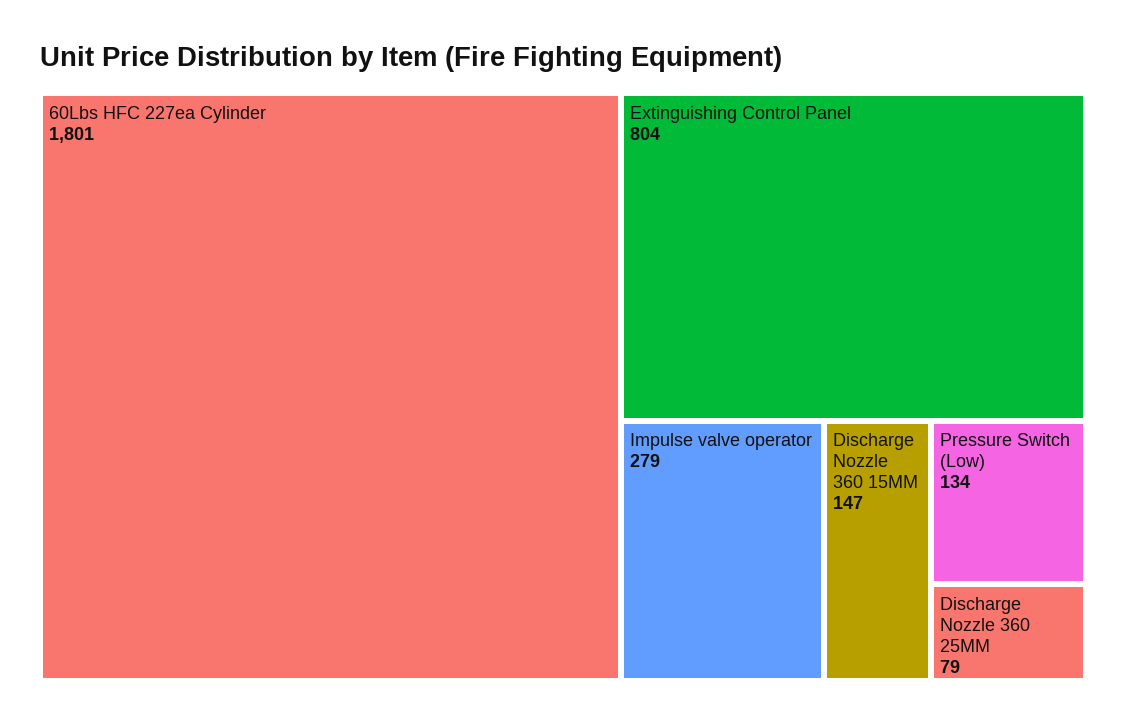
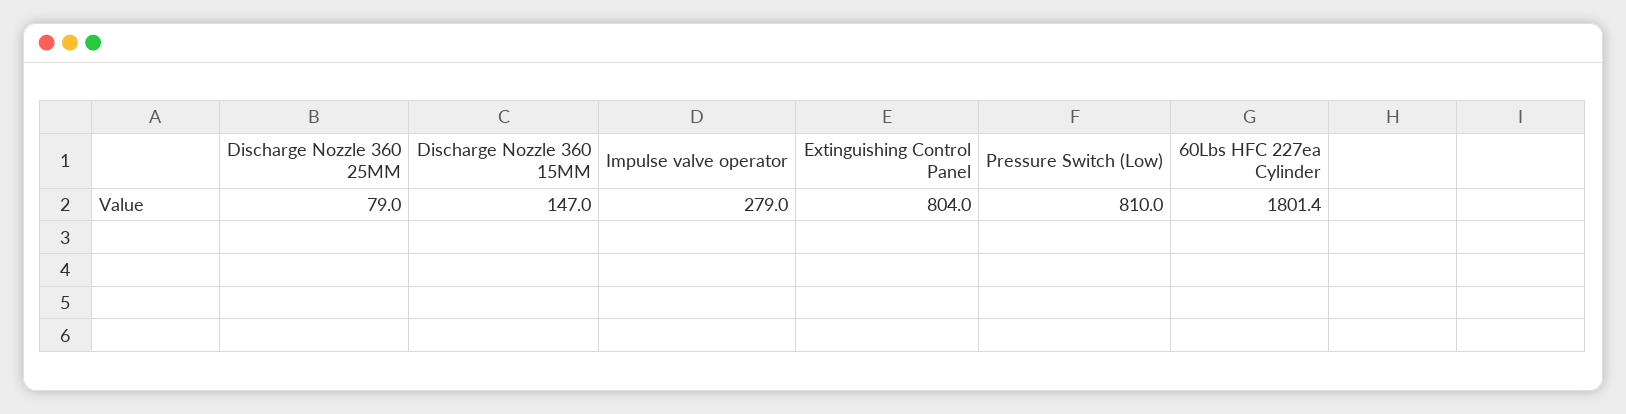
60Lbs HFC 227ea Cylinder: 1801 -> 1801.4
Pressure Switch (Low): 134 -> 810

